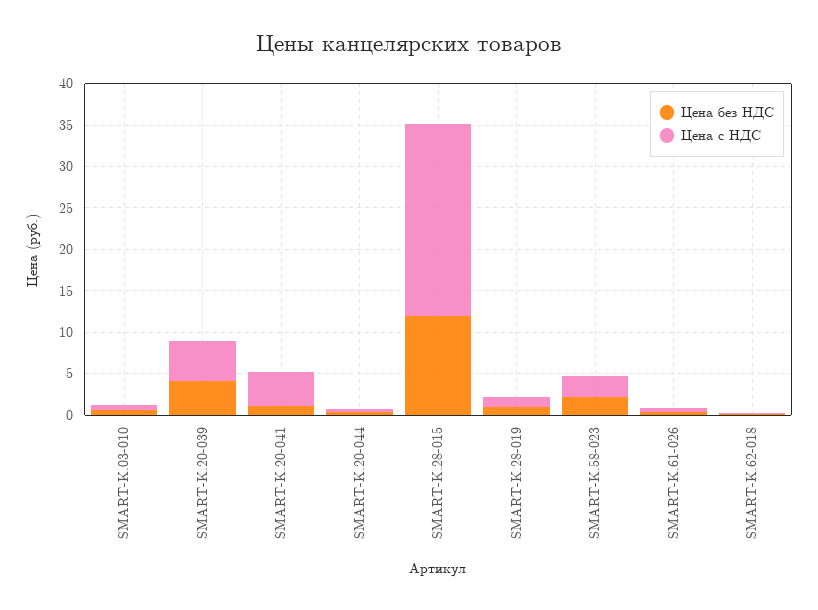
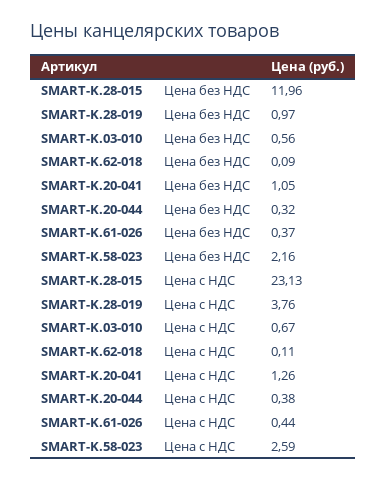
Цена без НДС, SMART-K.20-039: 4 -> none
Цена с НДС, SMART-K.20-039: 5 -> none
Цена с НДС, SMART-K.20-041: 4 -> 1.26
Цена с НДС, SMART-K.28-019: 1 -> 3.76

